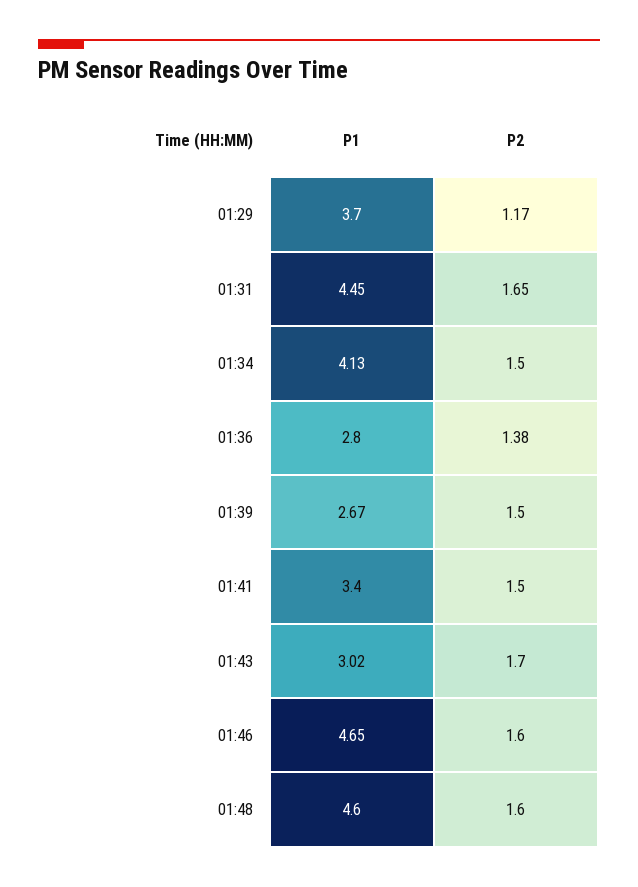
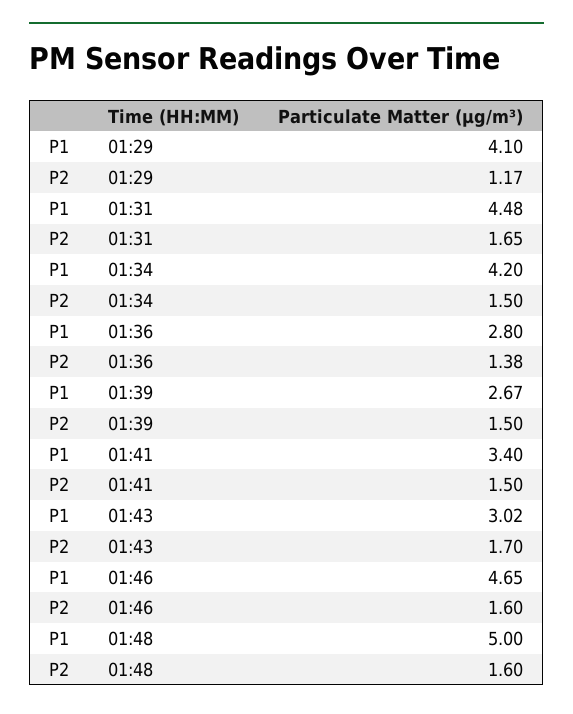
P1, 01:29: 3.7 -> 4.1
P1, 01:31: 4.45 -> 4.48
P1, 01:34: 4.13 -> 4.2
P1, 01:48: 4.6 -> 5

